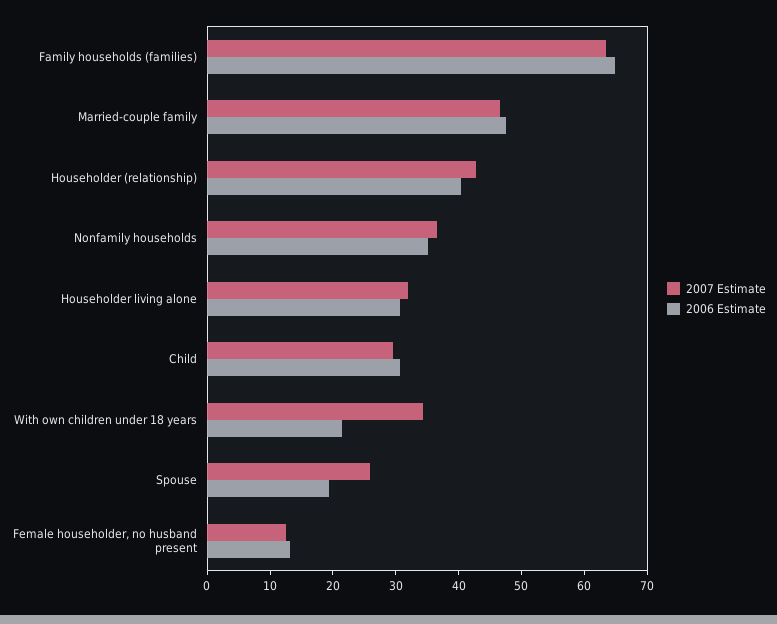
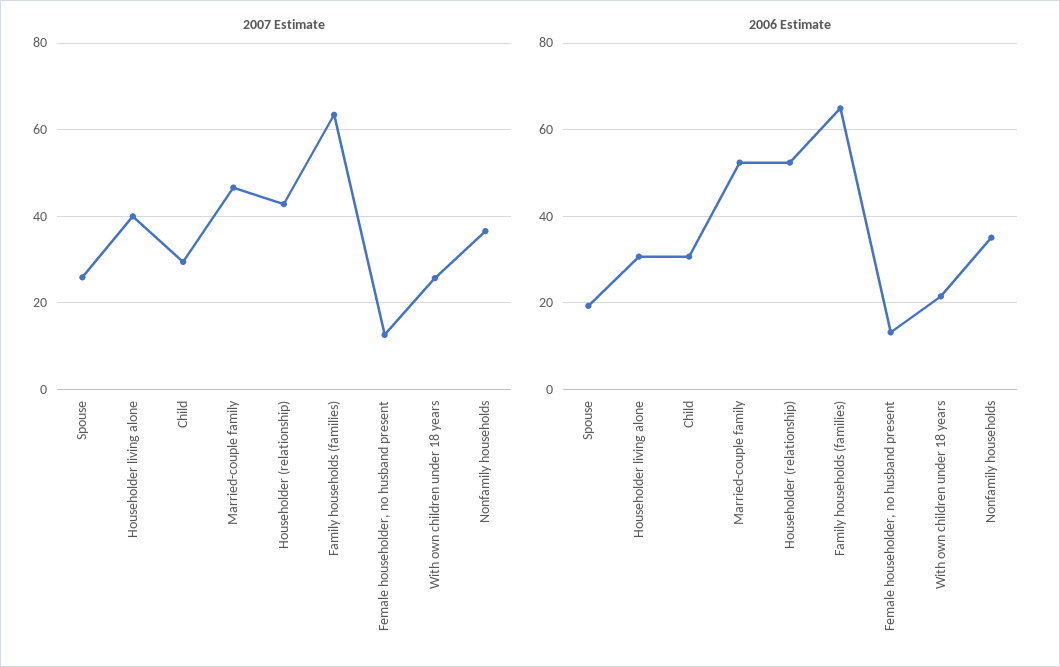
2006 Estimate, Married-couple family: 48 -> 52
2006 Estimate, Householder (relationship): 40 -> 52
2007 Estimate, Householder living alone: 32 -> 40
2007 Estimate, With own children under 18 years: 34 -> 26

